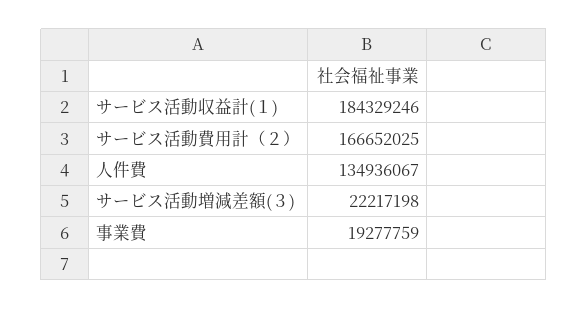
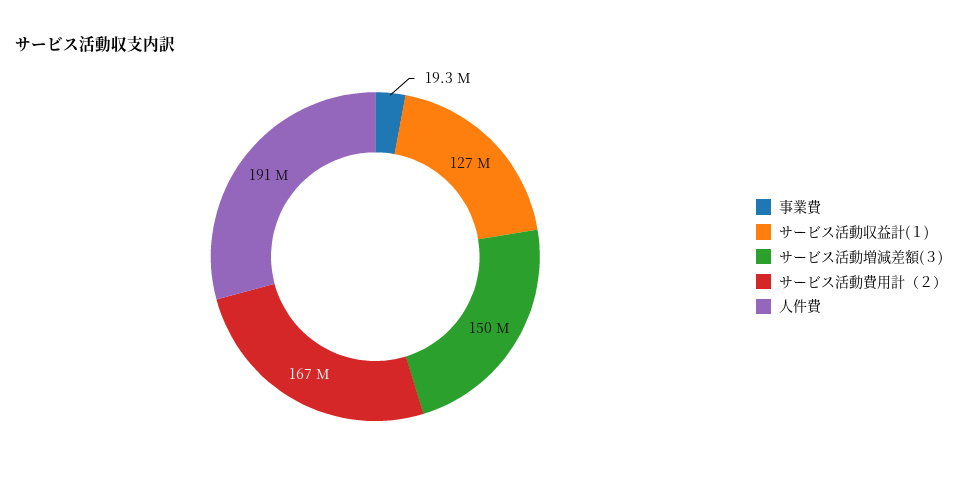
サービス活動収益計(１): 184329246 -> 127000000
人件費: 134936067 -> 191000000
サービス活動増減差額(３): 22217198 -> 150000000

